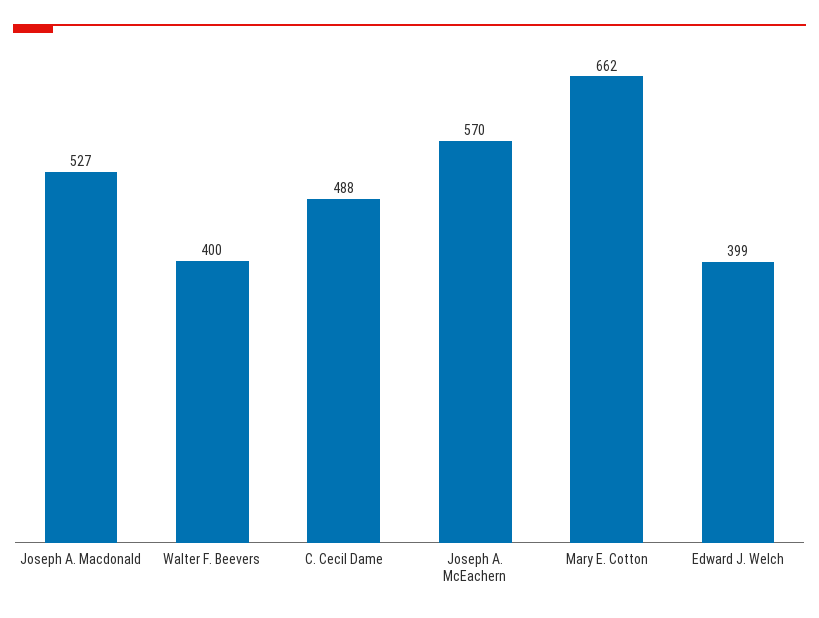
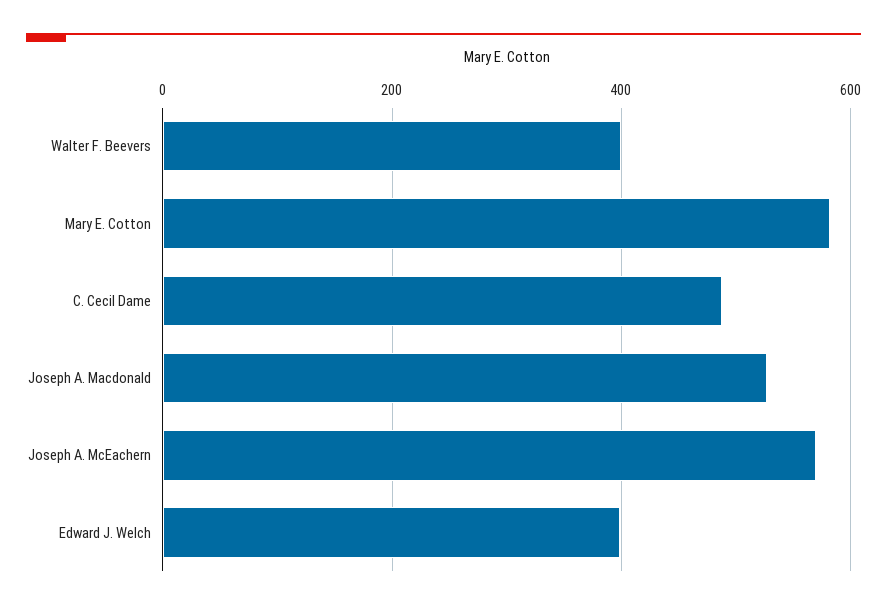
Mary E. Cotton: 662 -> 580

